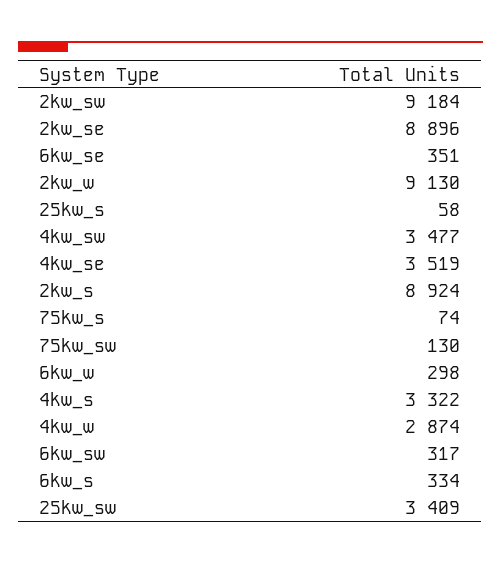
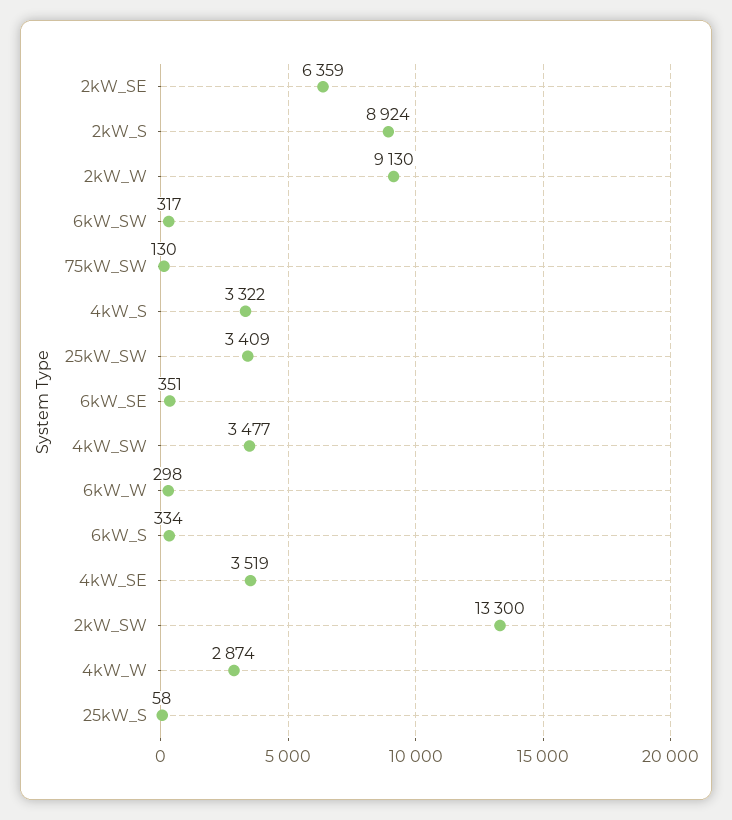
2kw_sw: 9184 -> 13300
2kw_se: 8896 -> 6359
75kw_s: 74 -> none

